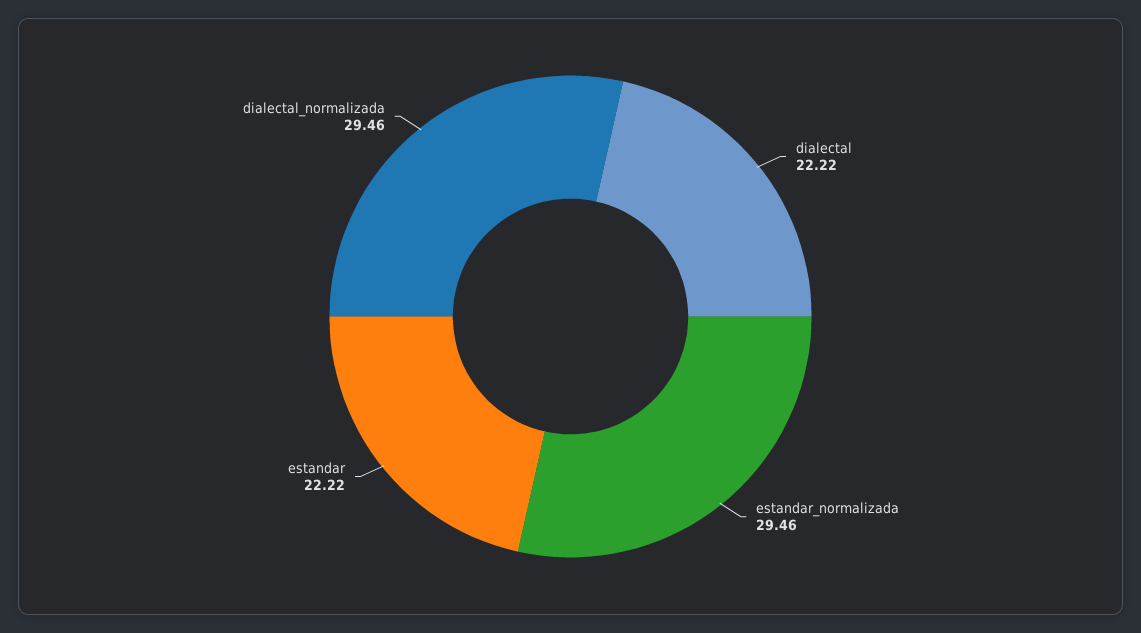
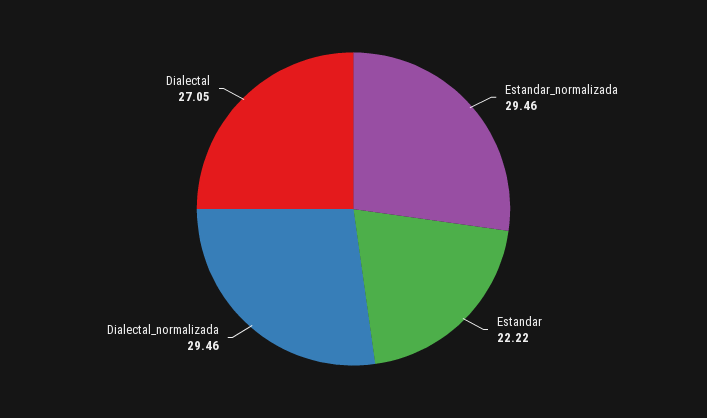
dialectal: 22.22 -> 27.05

